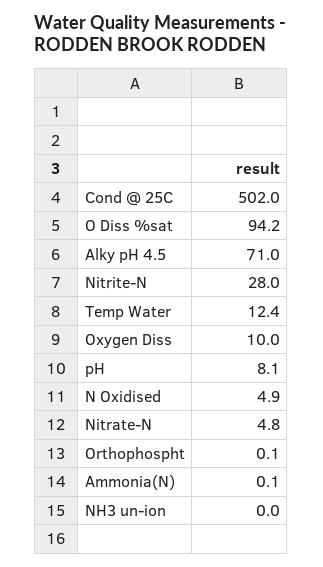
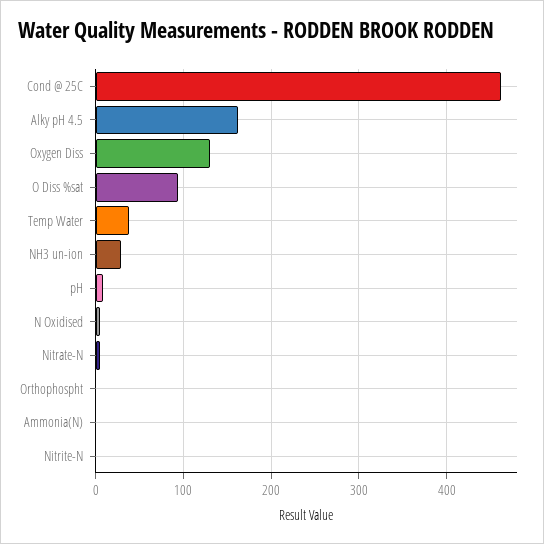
Cond @ 25C: 502 -> 460
Alky pH 4.5: 71 -> 160
Nitrite-N: 28 -> 0
Temp Water: 12.4 -> 40
Oxygen Diss: 10 -> 130
NH3 un-ion: 0 -> 30

